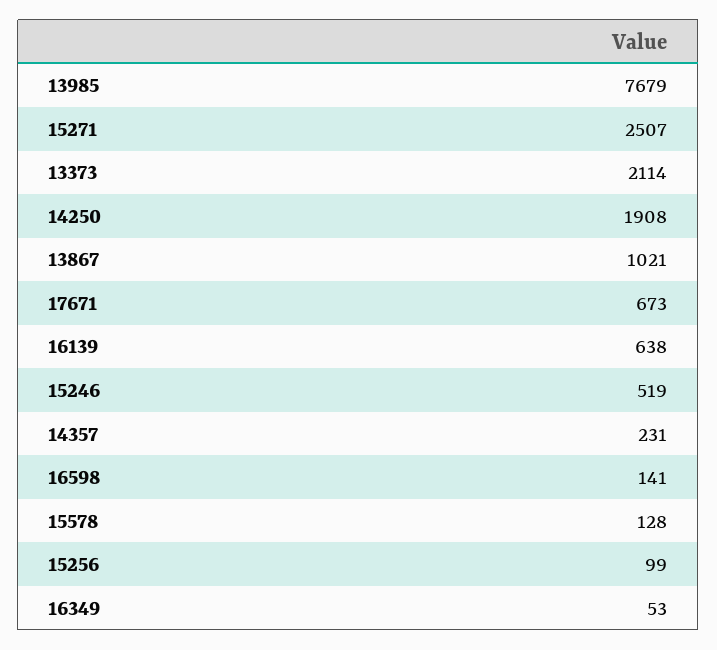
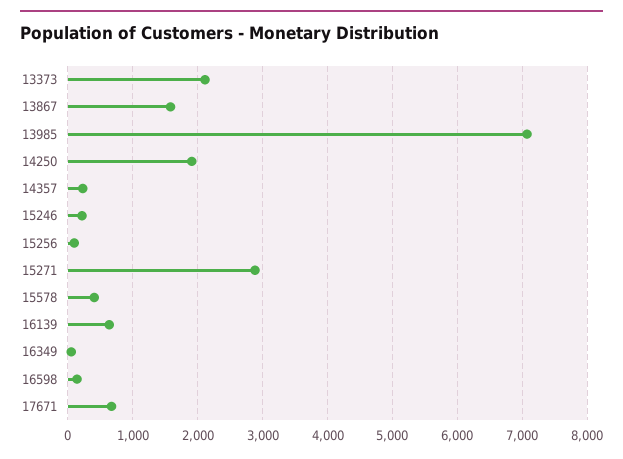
13985: 7679 -> 7100
15271: 2507 -> 2900
13867: 1021 -> 1600
15246: 519 -> 200
15578: 128 -> 400

